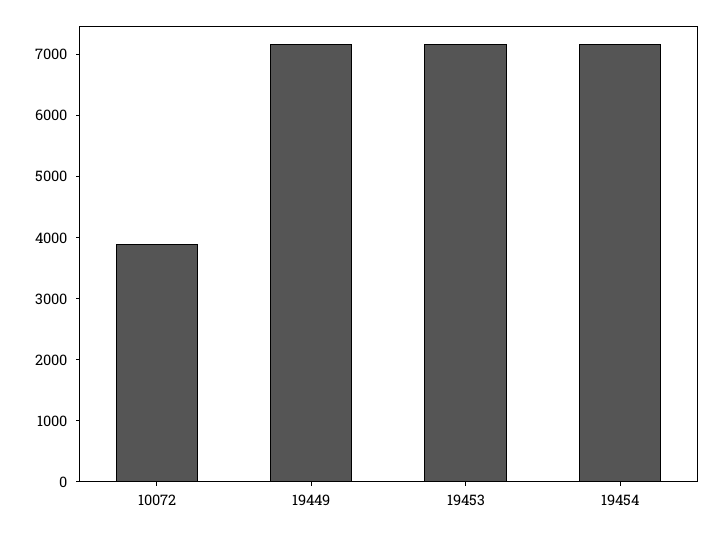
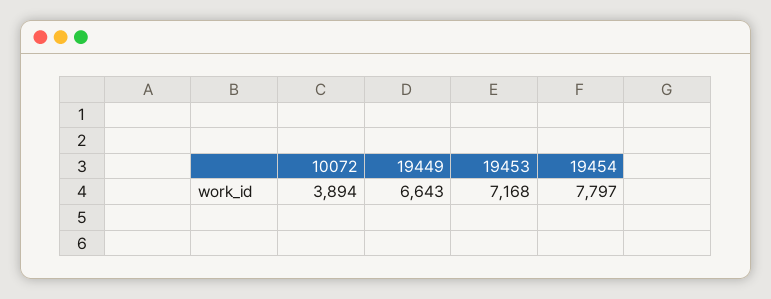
19449: 7200 -> 6643
19454: 7200 -> 7797

